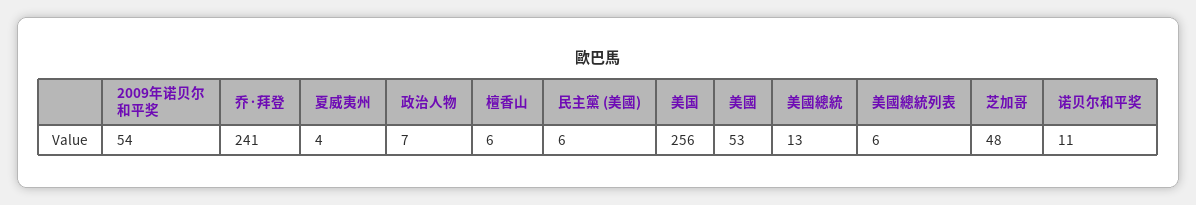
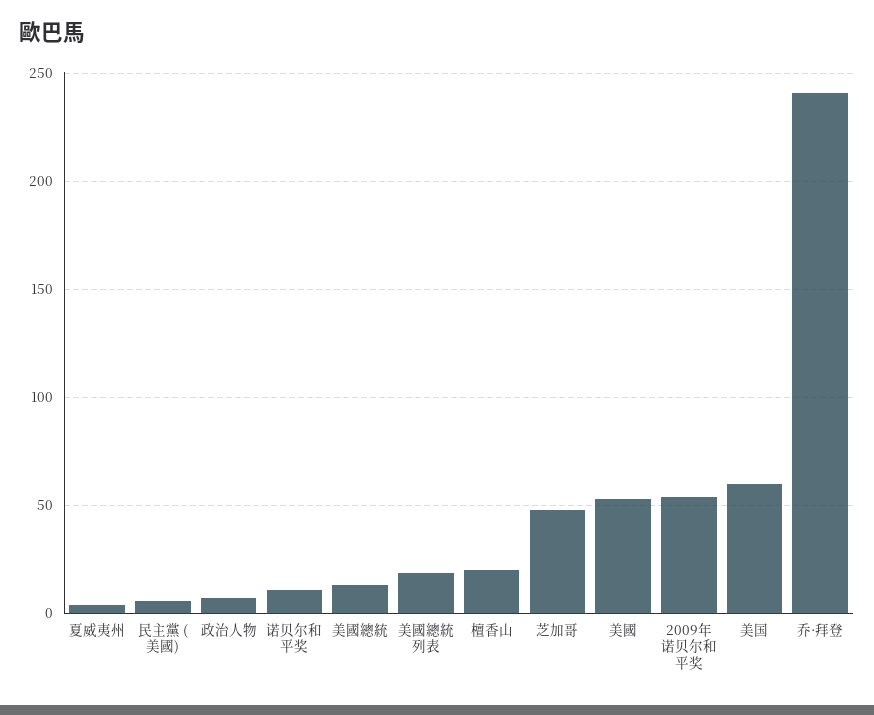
檀香山: 6 -> 20
美国: 256 -> 60
美國總統列表: 6 -> 20

